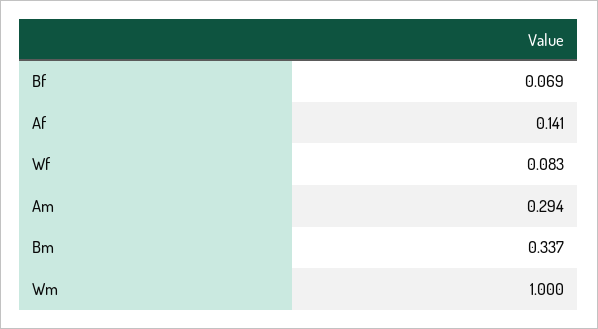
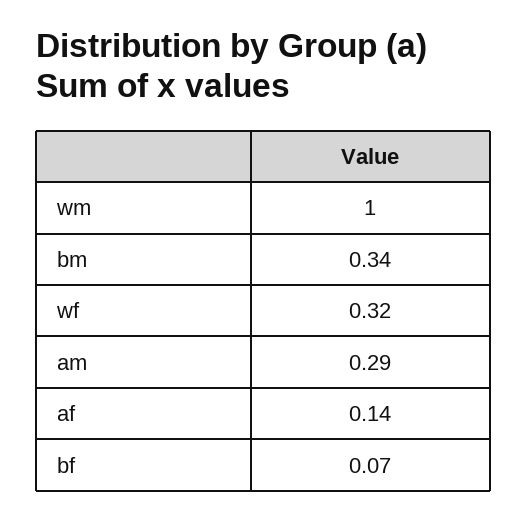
Wf: 0.083 -> 0.32

